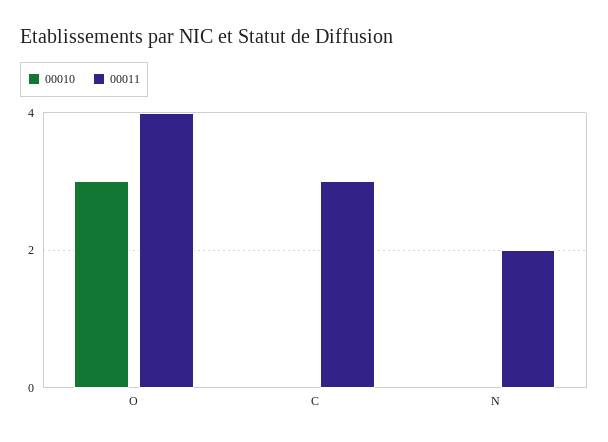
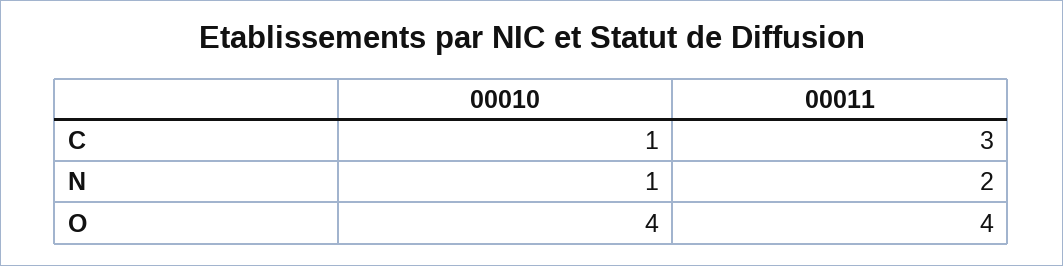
00010, O: 3 -> 4
00010, C: 0 -> 1
00010, N: 0 -> 1

